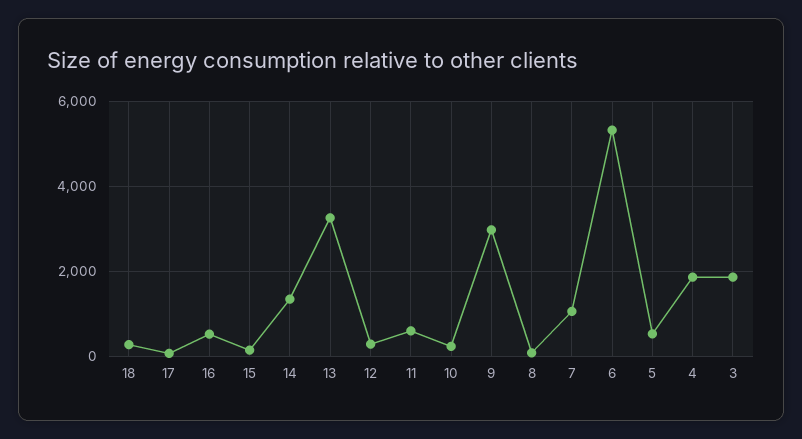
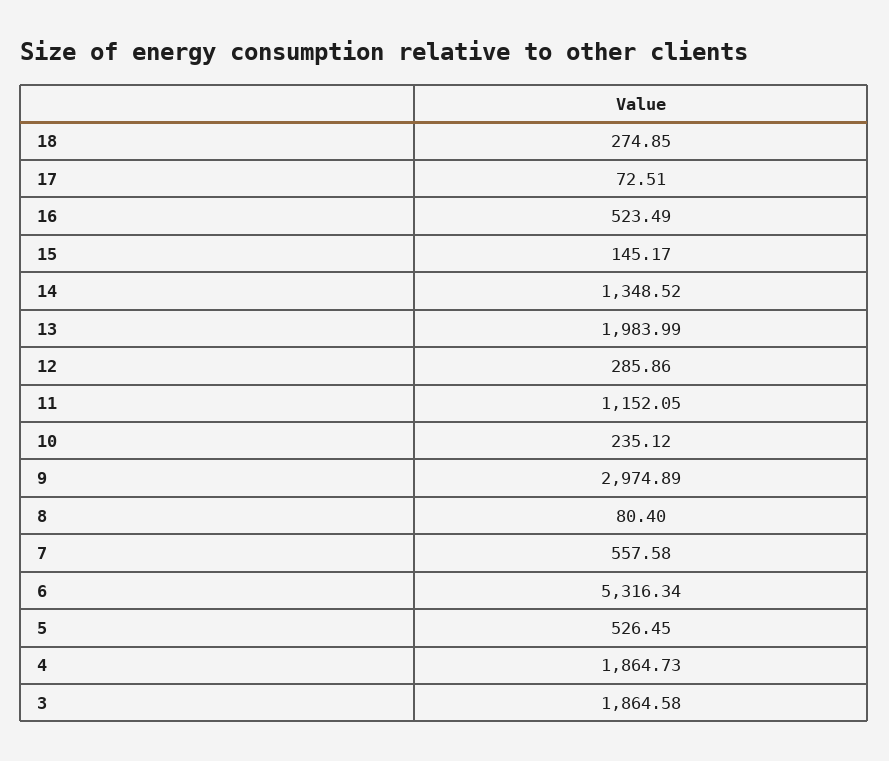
13: 3200 -> 1983.99
11: 600 -> 1152.05
7: 1000 -> 557.58

